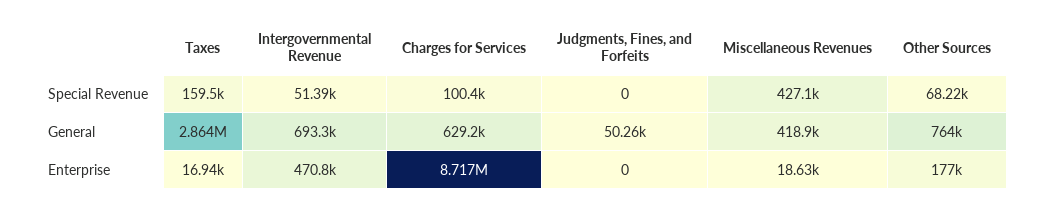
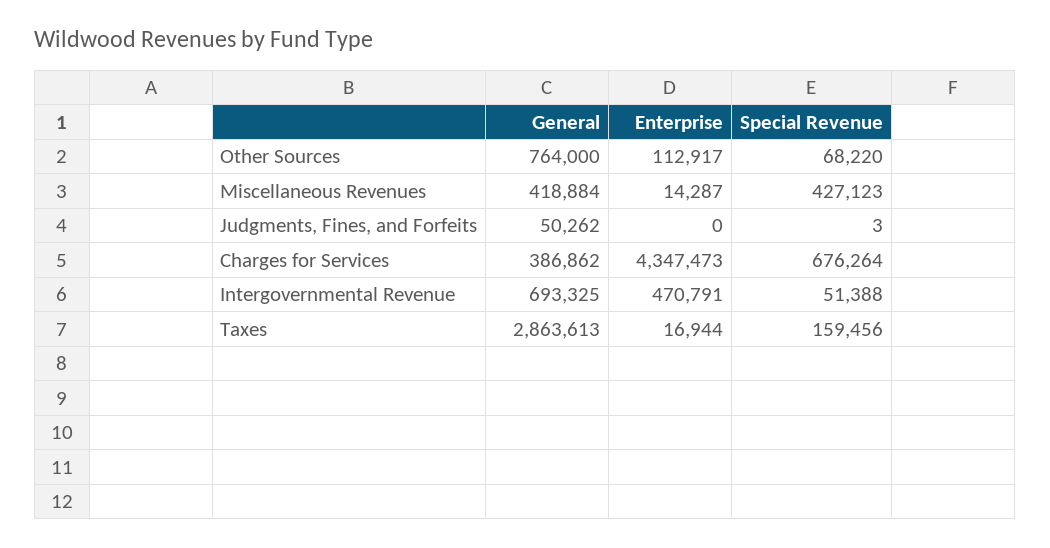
Charges for Services, Special Revenue: 100400 -> 676264
Judgments, Fines, and Forfeits, Special Revenue: 0 -> 3
Charges for Services, General: 629200 -> 386862
Charges for Services, Enterprise: 8717000 -> 4347473
Miscellaneous Revenues, Enterprise: 18630 -> 14287
Other Sources, Enterprise: 177000 -> 112917

